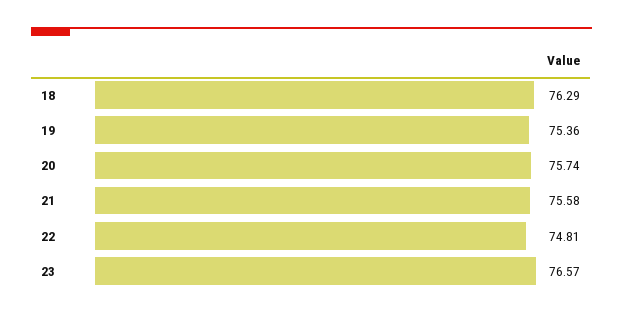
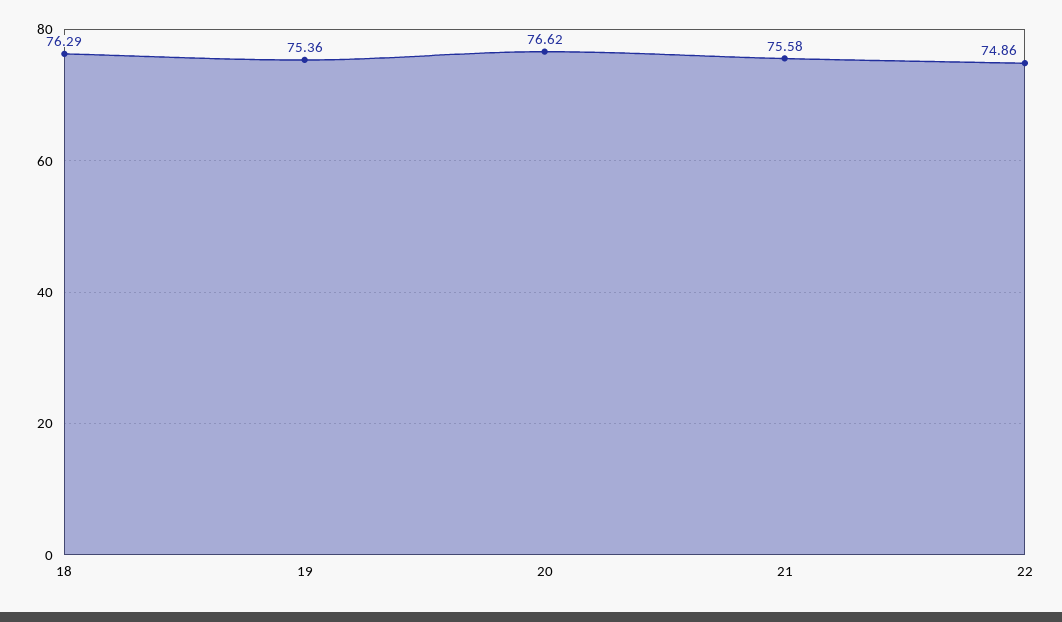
20: 75.74 -> 76.62
22: 74.81 -> 74.86
23: 76.57 -> none

